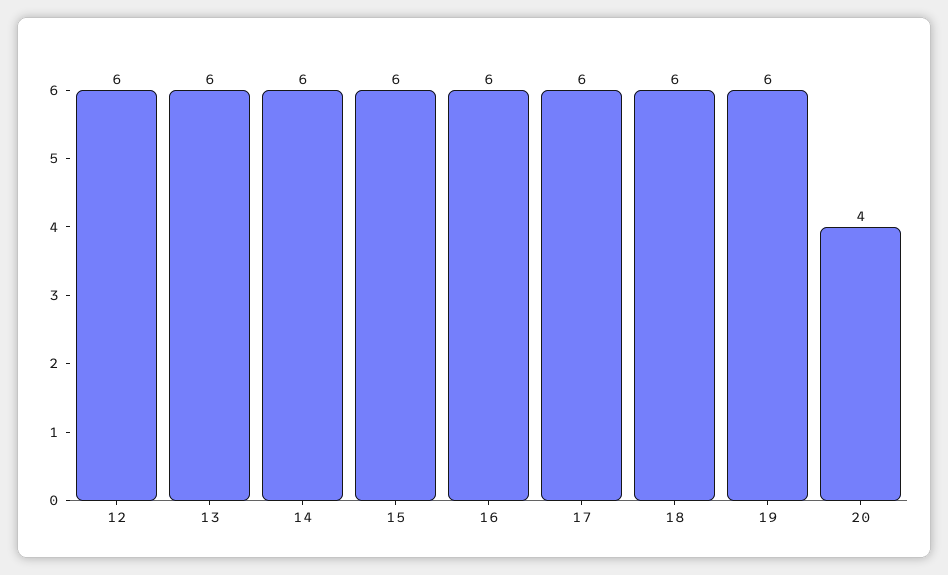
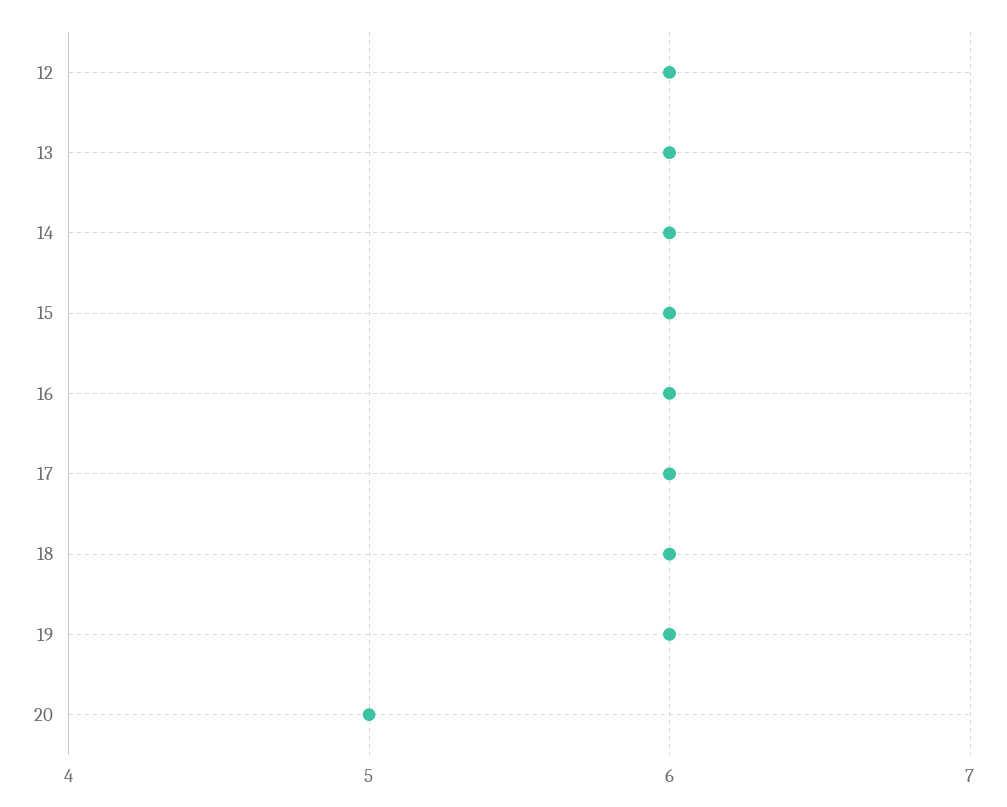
20: 4 -> 5

